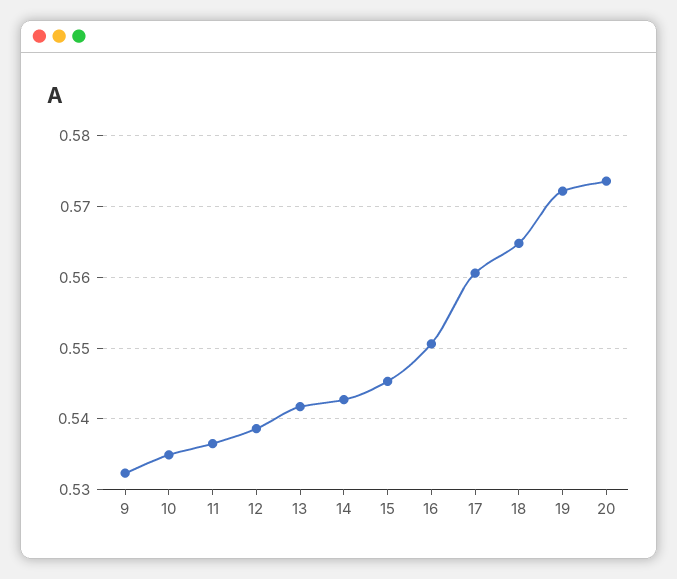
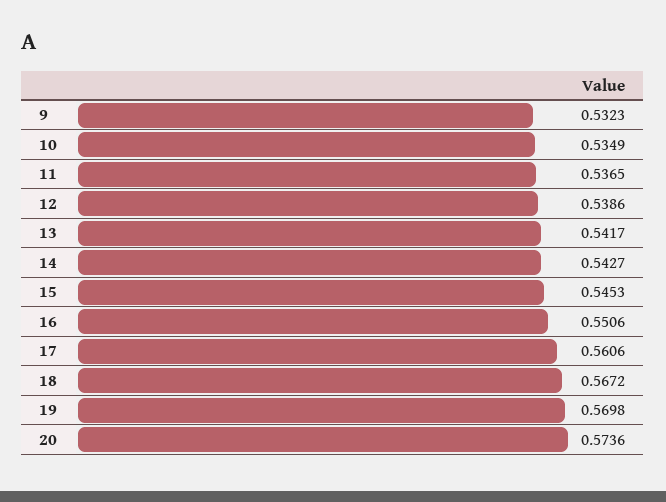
18: 0.565 -> 0.5672
19: 0.572 -> 0.5698

